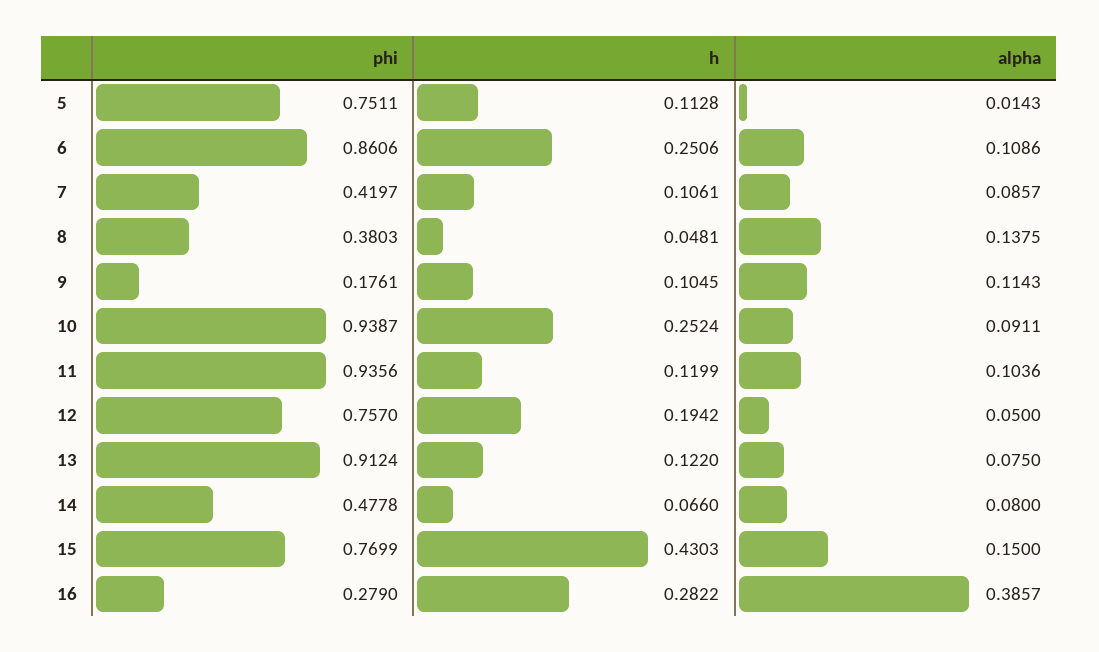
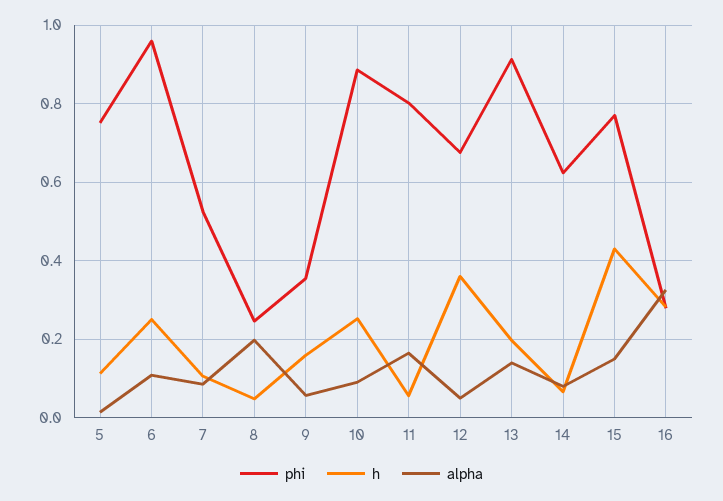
phi, 6: 0.8606 -> 0.96
phi, 7: 0.4197 -> 0.52
phi, 8: 0.3803 -> 0.24
alpha, 8: 0.1375 -> 0.2
phi, 9: 0.1761 -> 0.36
h, 9: 0.1045 -> 0.16
alpha, 9: 0.1143 -> 0.06
phi, 10: 0.9387 -> 0.88
phi, 11: 0.9356 -> 0.8
h, 11: 0.1199 -> 0.06
alpha, 11: 0.1036 -> 0.16
phi, 12: 0.757 -> 0.68
h, 12: 0.1942 -> 0.36
h, 13: 0.122 -> 0.2
alpha, 13: 0.075 -> 0.14
phi, 14: 0.4778 -> 0.62
alpha, 16: 0.3857 -> 0.32

